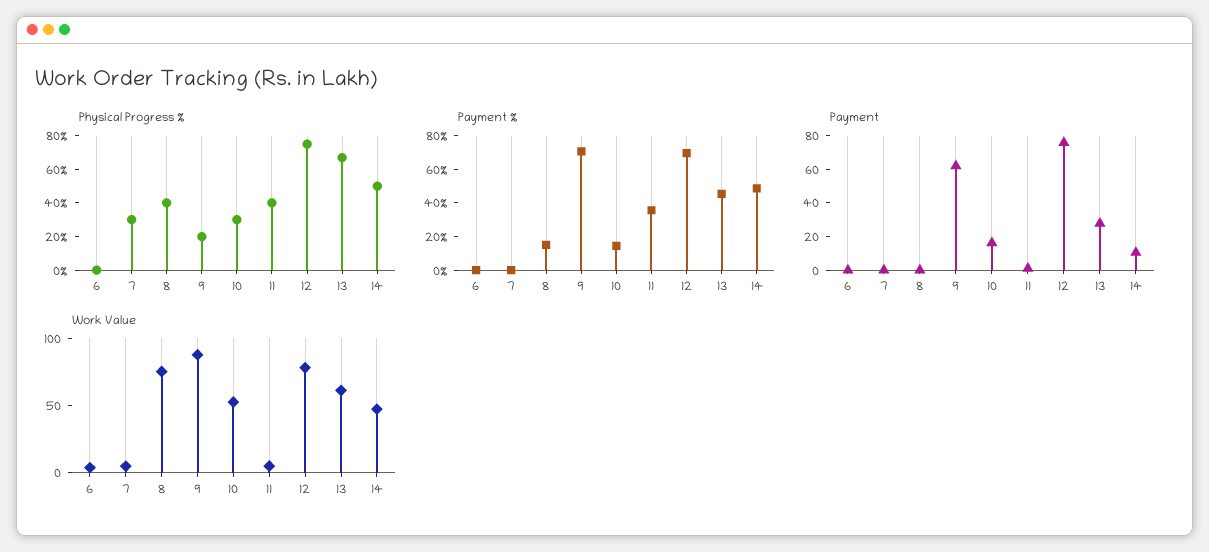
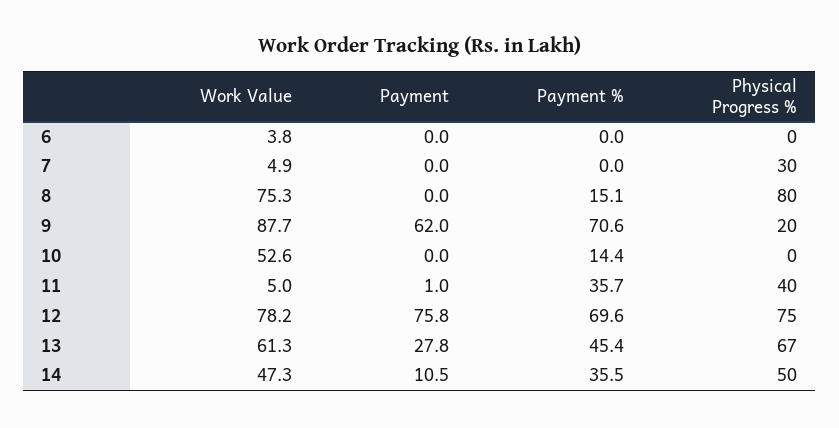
Physical Progress %, 8: 40 -> 80
Physical Progress %, 10: 30 -> 0
Payment %, 14: 50 -> 35.5
Payment, 10: 15 -> 0

